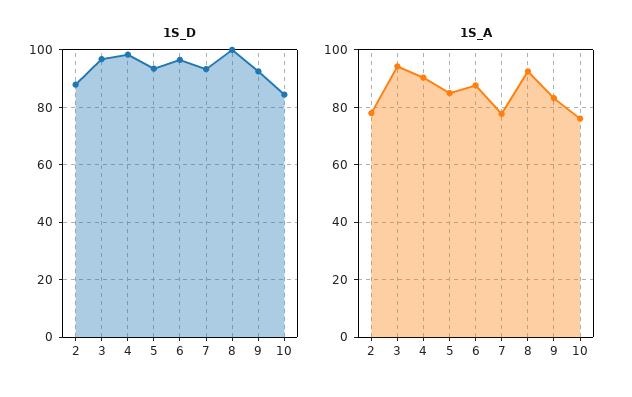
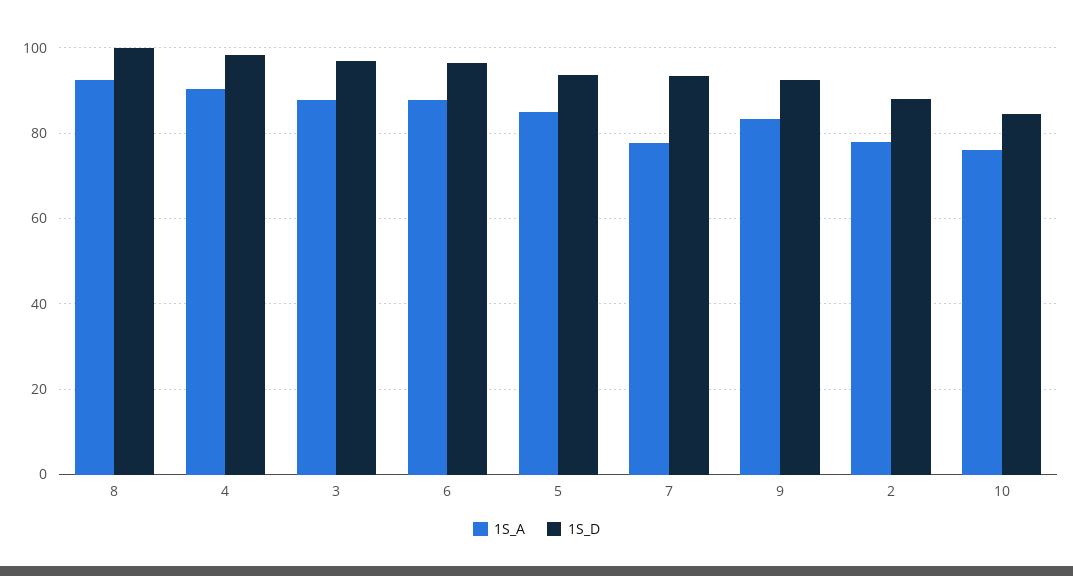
1S_A, 3: 95 -> 88

